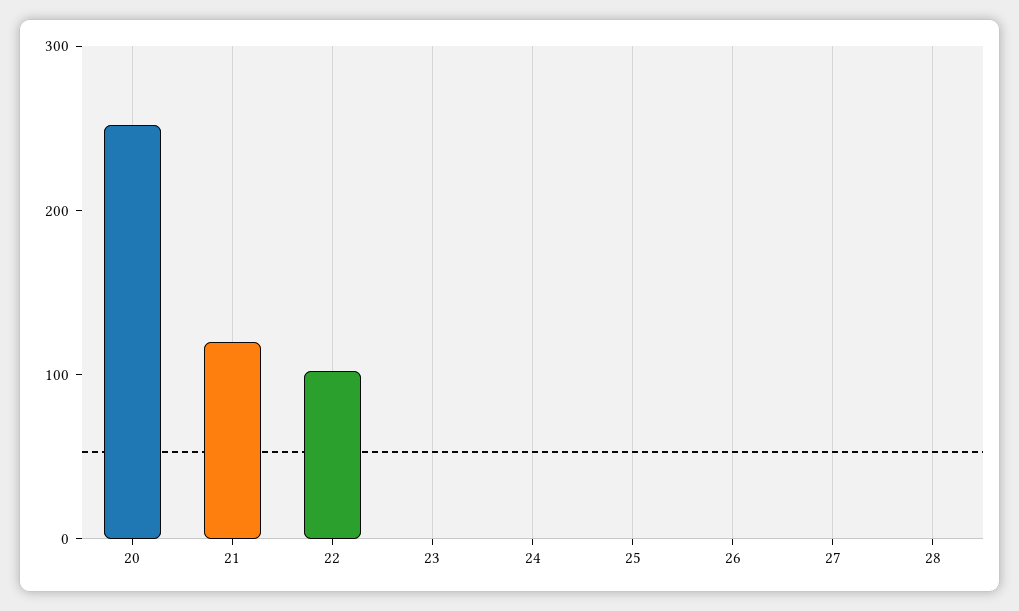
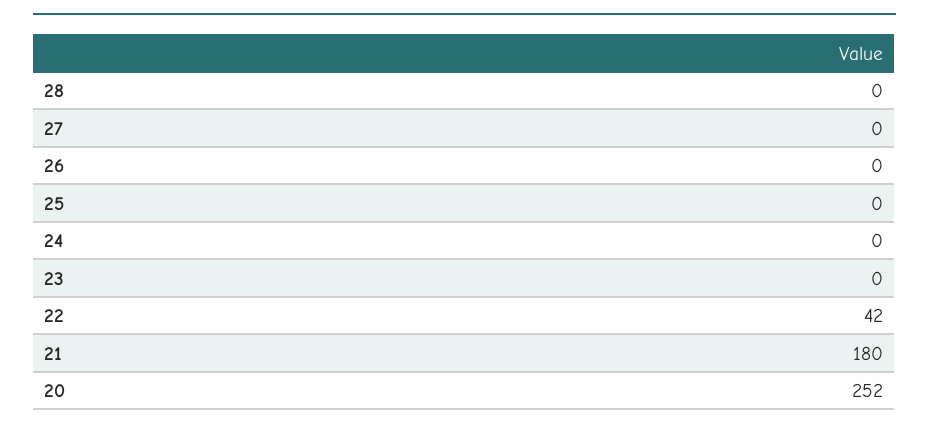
21: 120 -> 180
22: 100 -> 42

